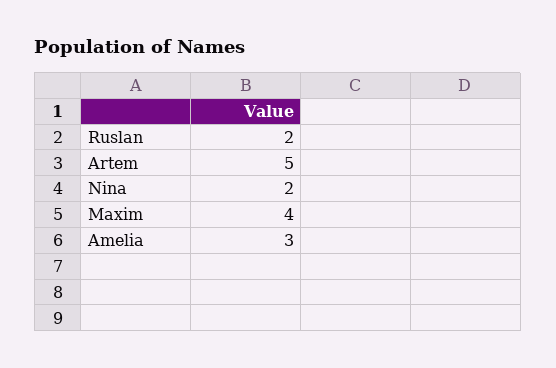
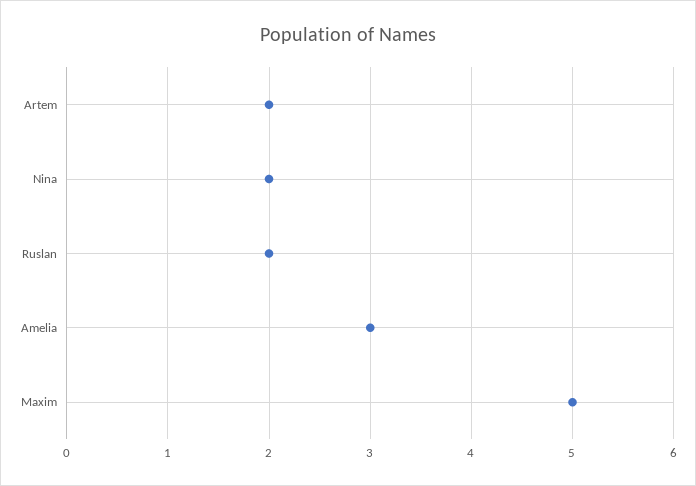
Artem: 5 -> 2
Maxim: 4 -> 5

